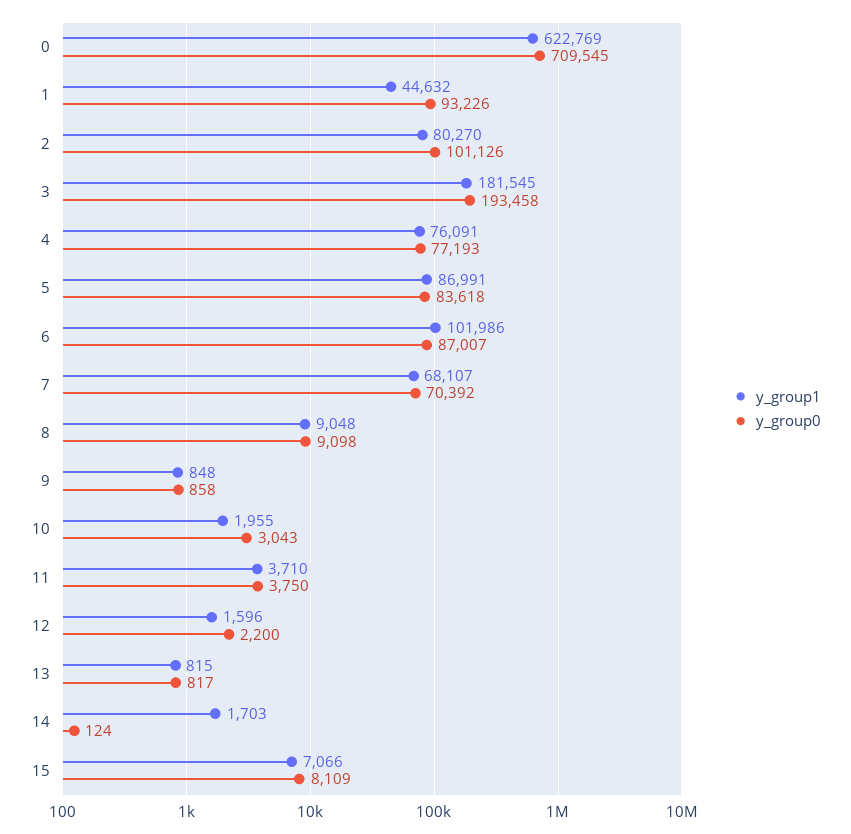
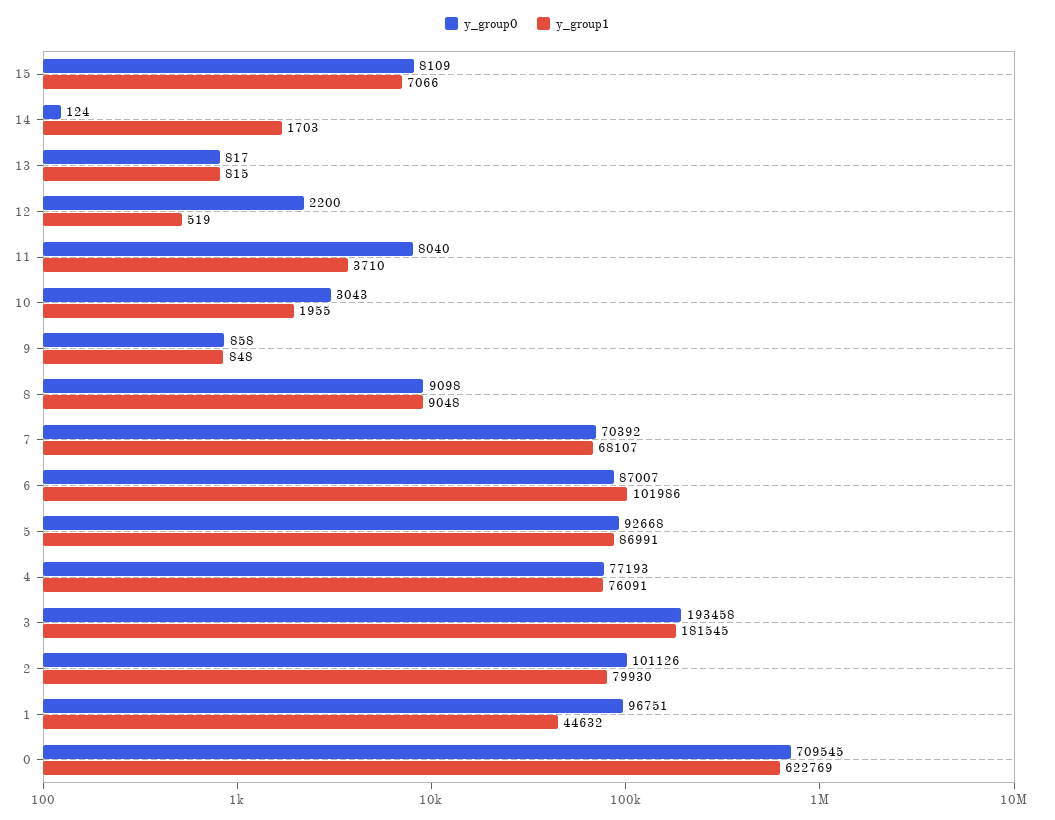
y_group0, 1: 93226 -> 96751
y_group1, 2: 80270 -> 79930
y_group0, 5: 83618 -> 92668
y_group0, 11: 3750 -> 8040
y_group1, 12: 1596 -> 519

